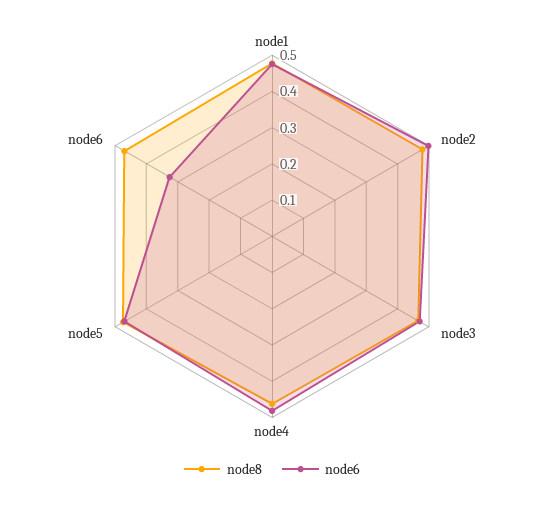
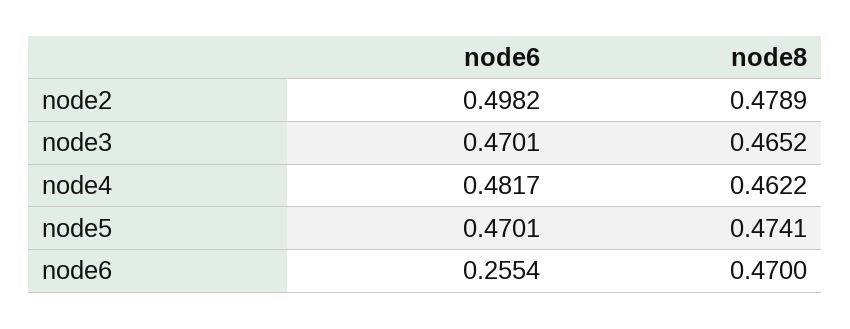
node8, node1: 0.475 -> none
node6, node1: 0.475 -> none
node6, node6: 0.325 -> 0.2554

